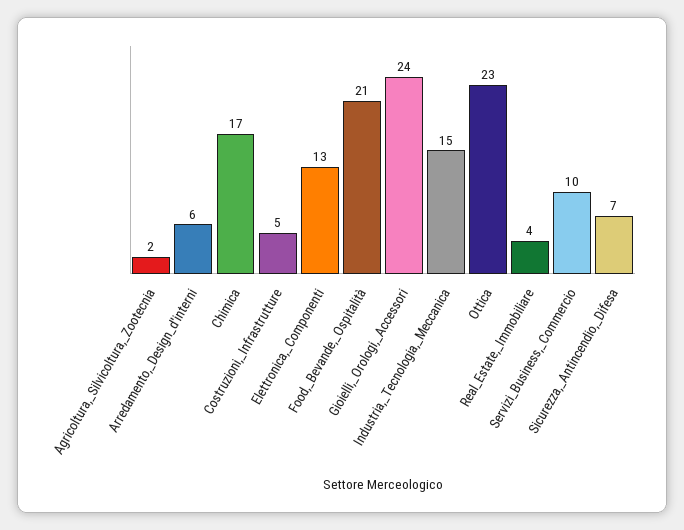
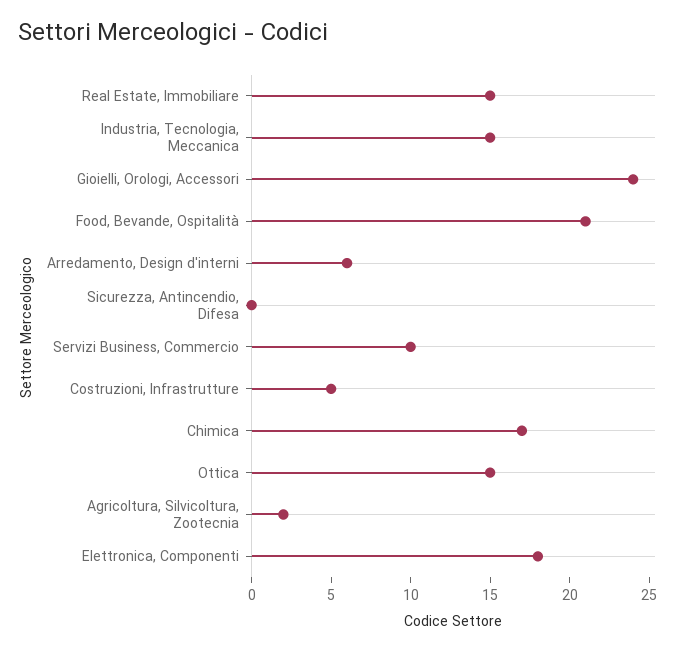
Elettronica,_Componenti: 13 -> 18
Ottica: 23 -> 15
Real_Estate,_Immobiliare: 4 -> 15
Sicurezza,_Antincendio,_Difesa: 7 -> 0

